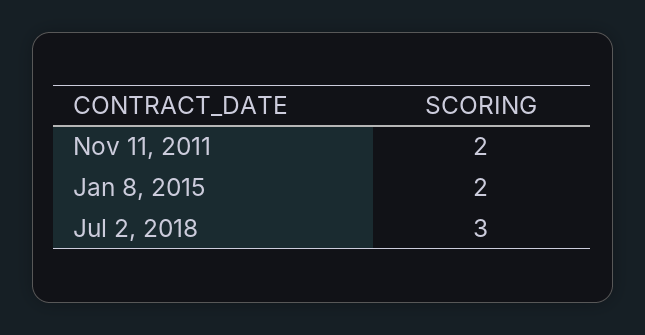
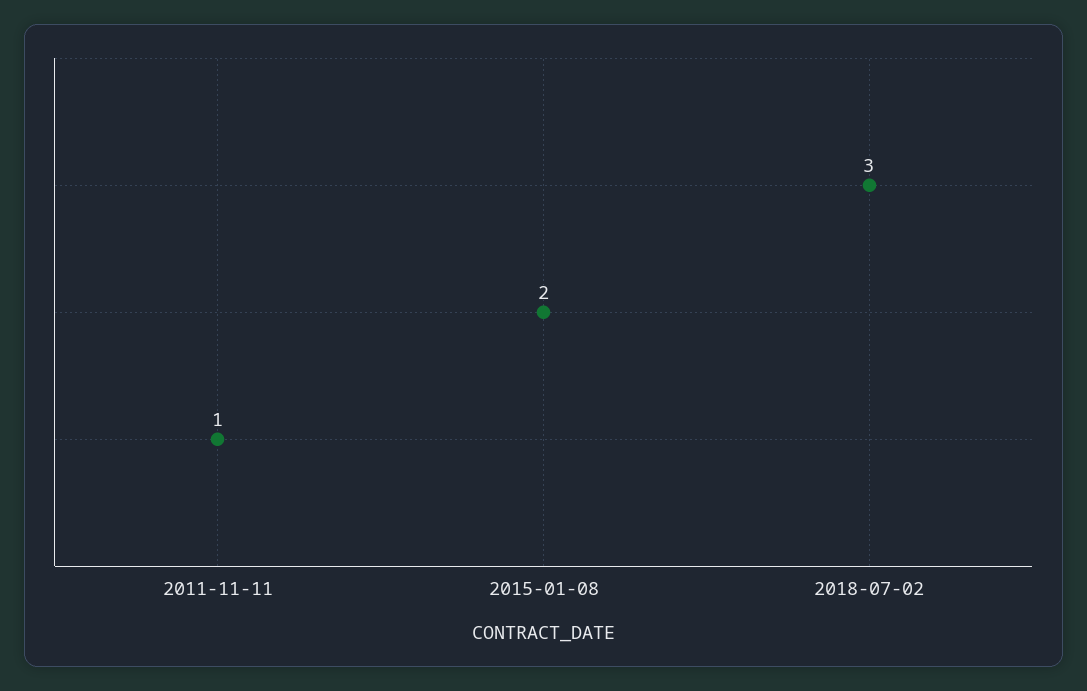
Nov 11, 2011: 2 -> 1

